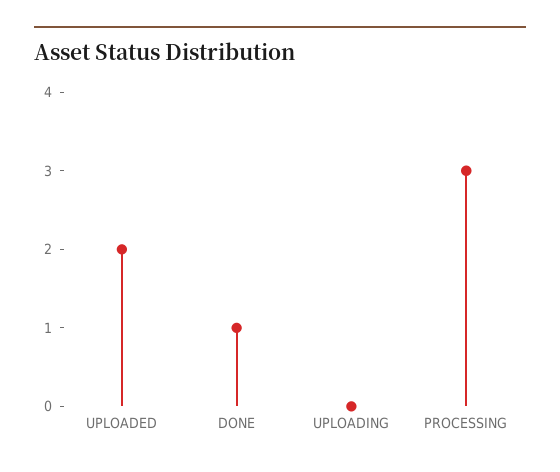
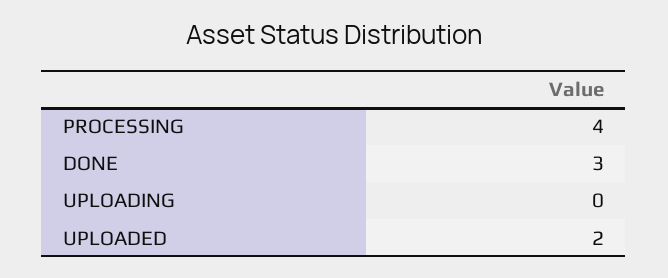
DONE: 1 -> 3
PROCESSING: 3 -> 4

